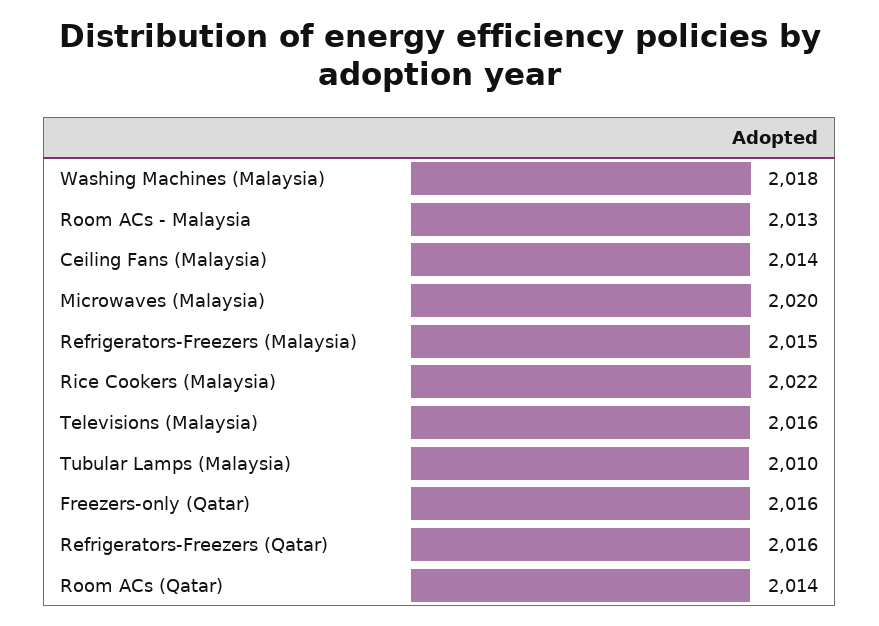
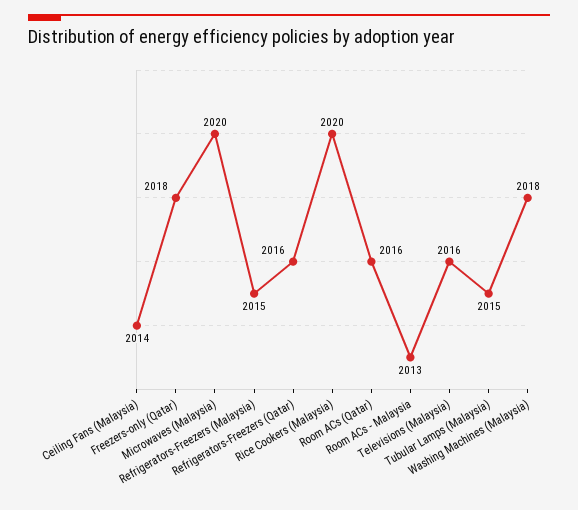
Rice Cookers (Malaysia): 2022 -> 2020
Tubular Lamps (Malaysia): 2010 -> 2015
Freezers-only (Qatar): 2016 -> 2018
Room ACs (Qatar): 2014 -> 2016

